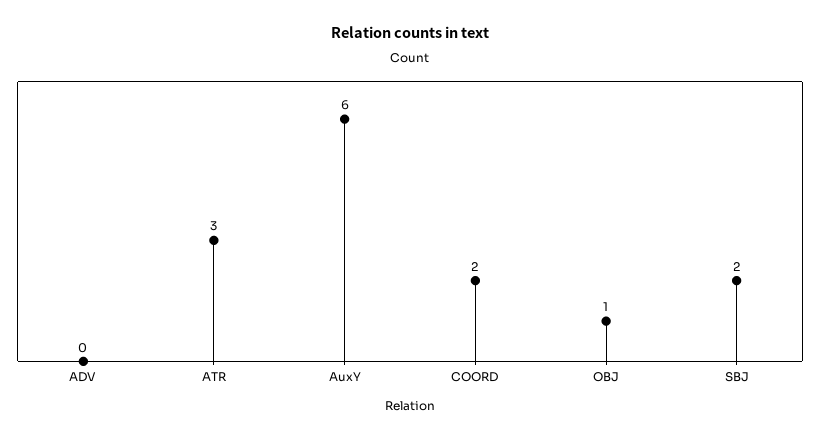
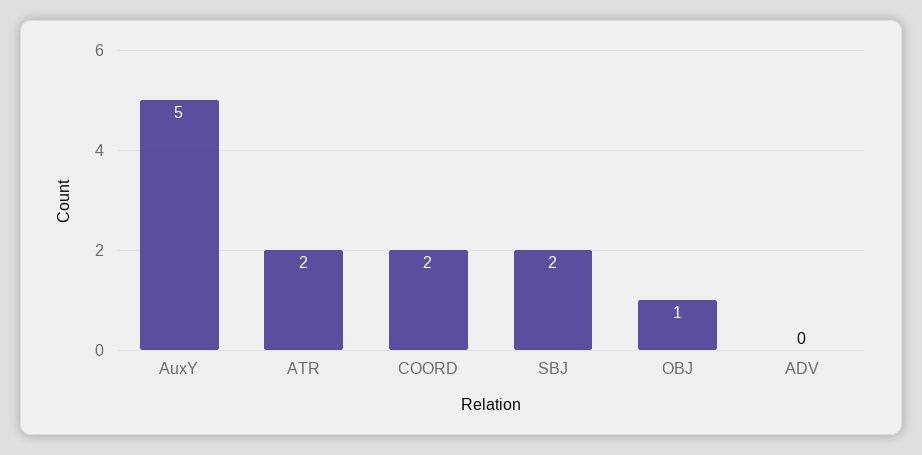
ATR: 3 -> 2
AuxY: 6 -> 5

